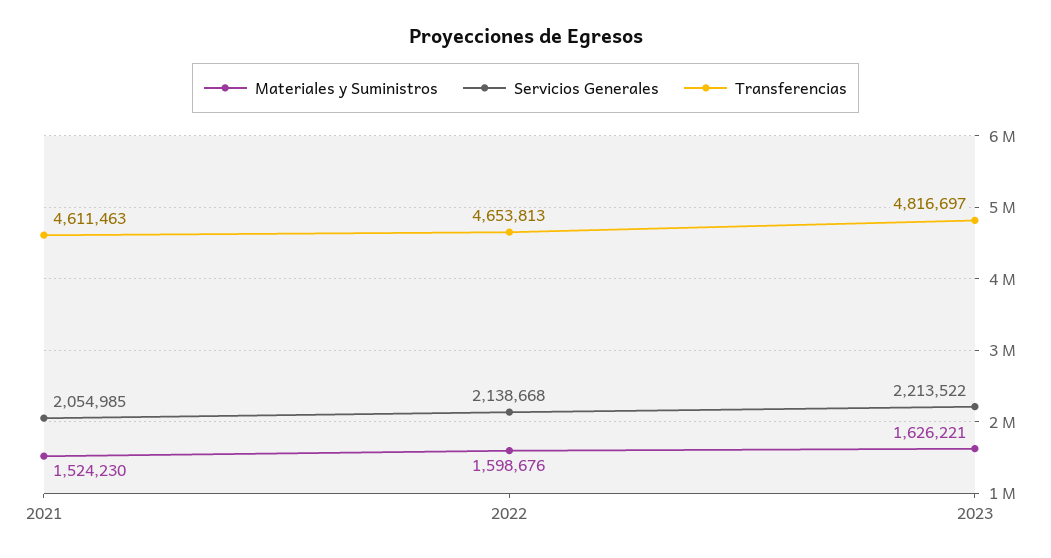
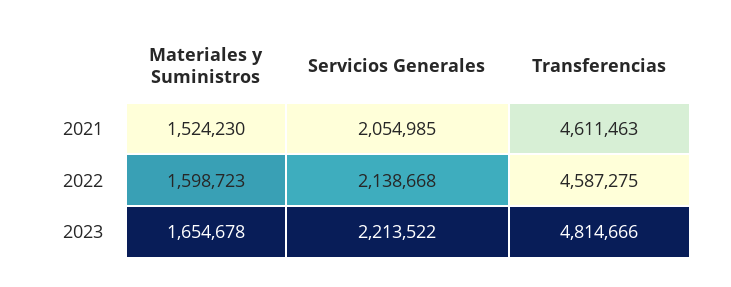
Materiales y Suministros, 2022: 1598676 -> 1598723
Transferencias, 2022: 4653813 -> 4587275
Materiales y Suministros, 2023: 1626221 -> 1654678
Transferencias, 2023: 4816697 -> 4814666

